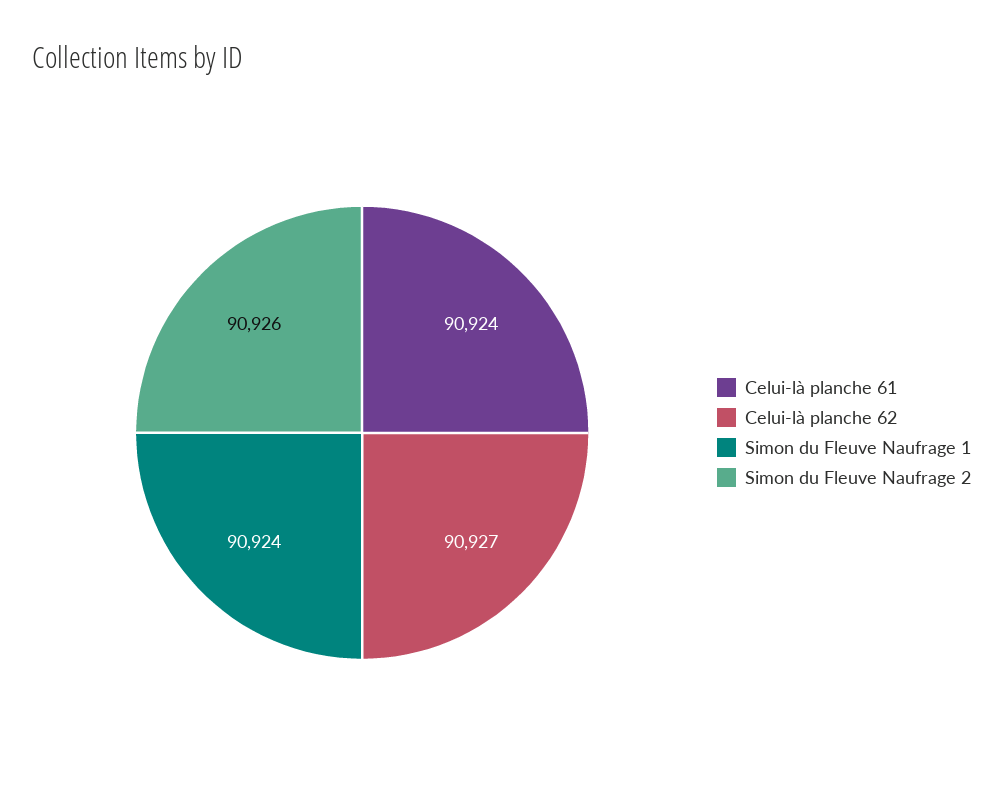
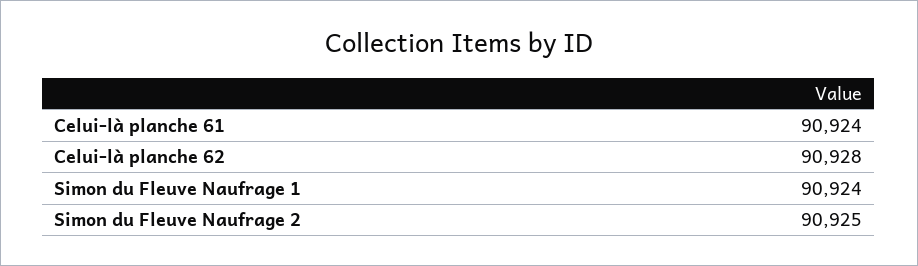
Celui-là planche 62: 90927 -> 90928
Simon du Fleuve Naufrage 2: 90926 -> 90925

